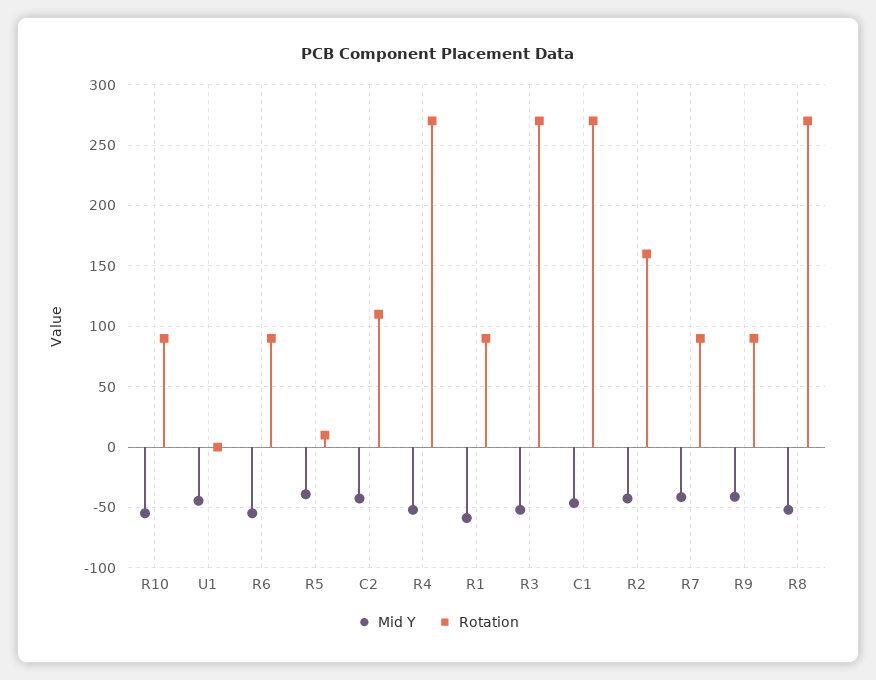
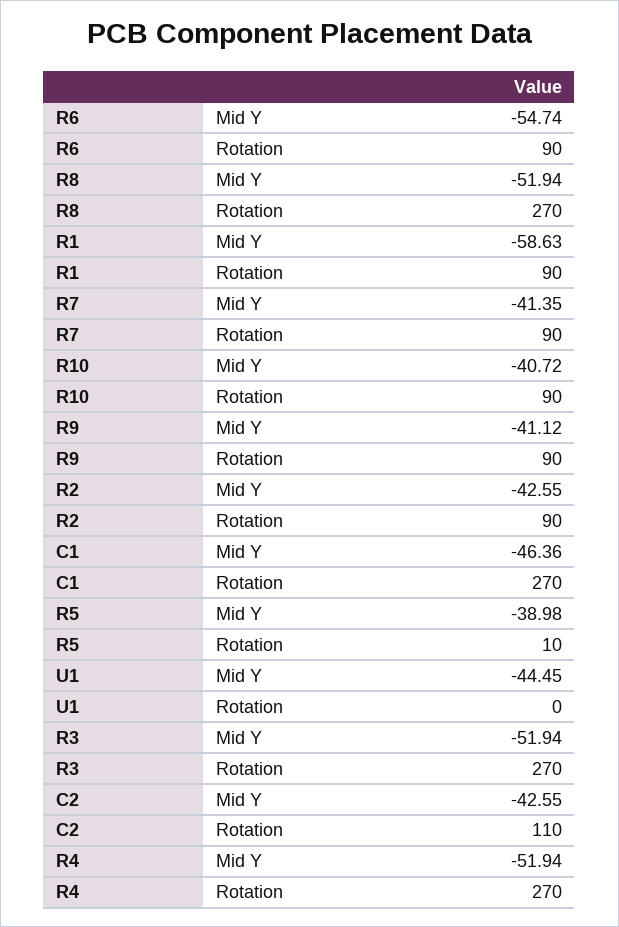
Mid Y, R10: -55 -> -40.72
Rotation, R2: 160 -> 90

